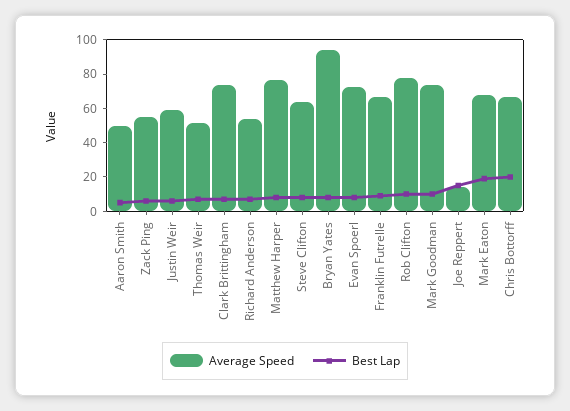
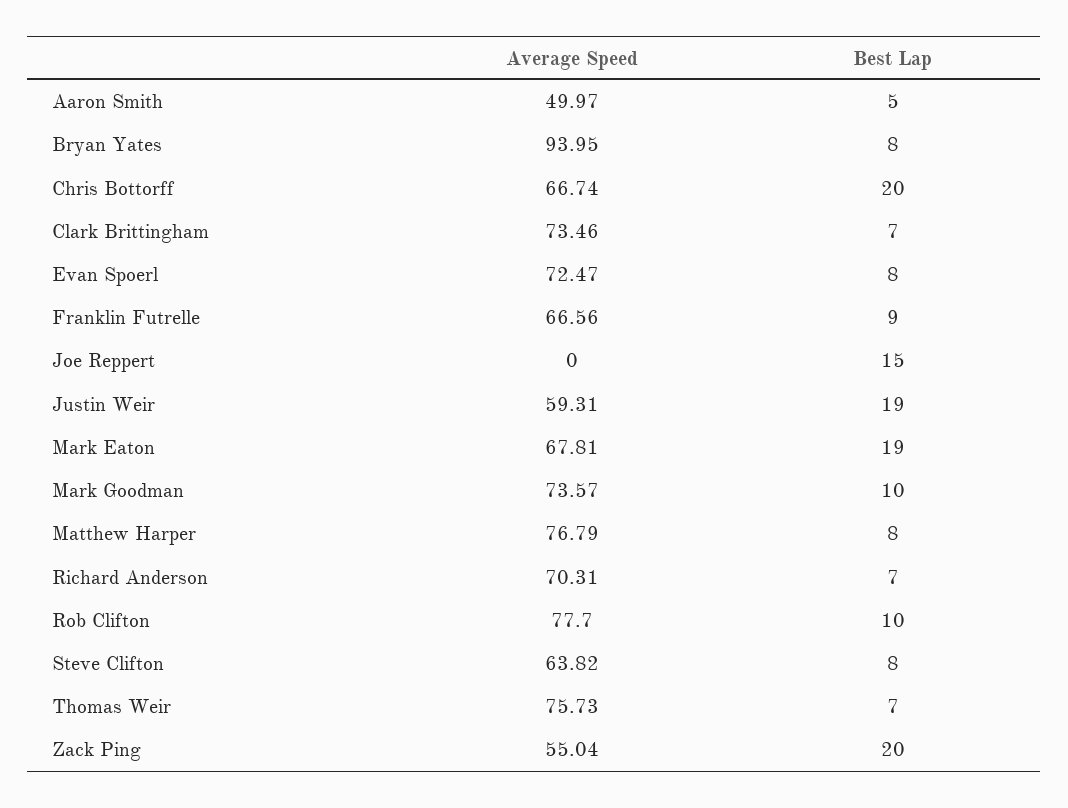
Best Lap, Zack Ping: 5 -> 20
Best Lap, Justin Weir: 5 -> 19
Average Speed, Thomas Weir: 50 -> 75.73
Average Speed, Richard Anderson: 55 -> 70.31
Average Speed, Joe Reppert: 15 -> 0

